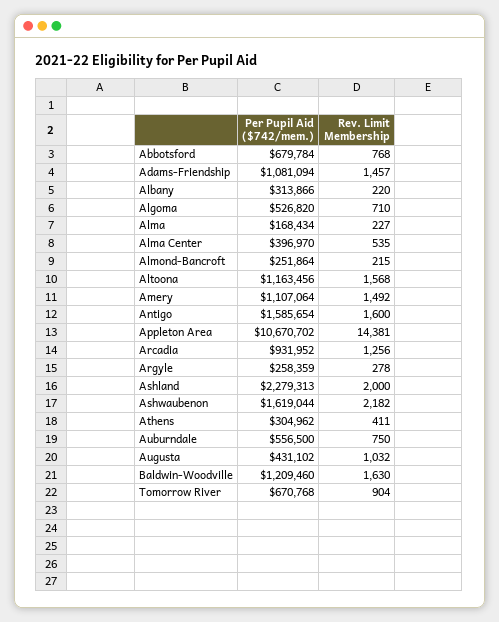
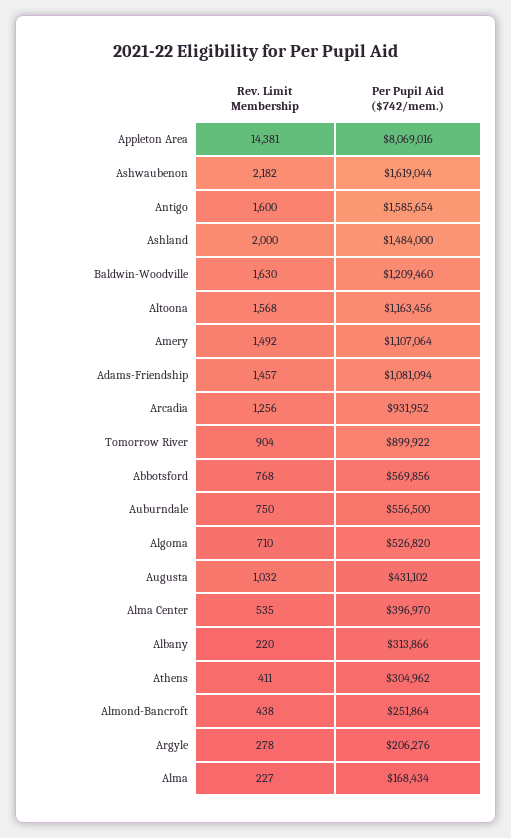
Per Pupil Aid ($742/mem.), Abbotsford: 679784 -> 569856
Rev. Limit Membership, Almond-Bancroft: 215 -> 438
Per Pupil Aid ($742/mem.), Appleton Area: 10670702 -> 8069016
Per Pupil Aid ($742/mem.), Argyle: 258359 -> 206276
Per Pupil Aid ($742/mem.), Ashland: 2279313 -> 1484000
Per Pupil Aid ($742/mem.), Tomorrow River: 670768 -> 899922

